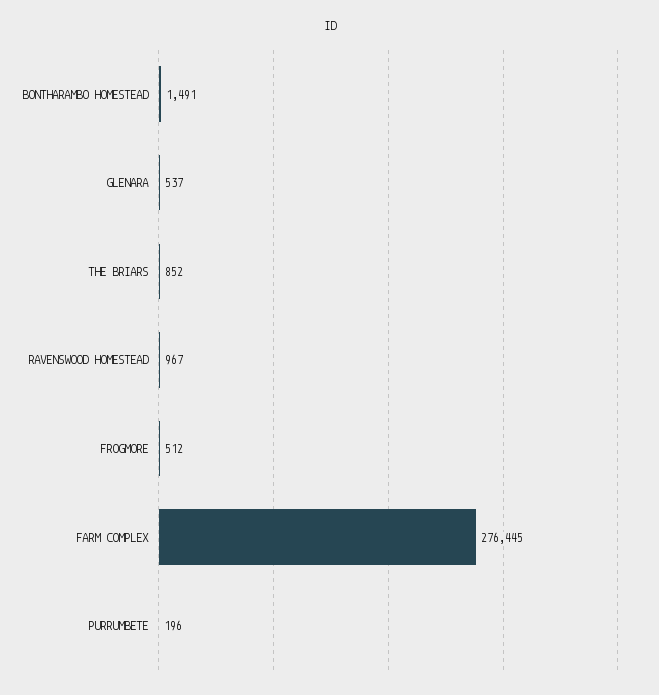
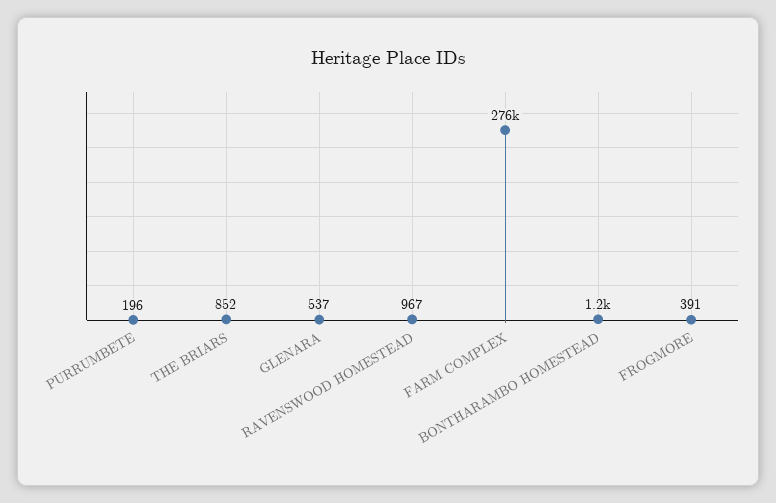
BONTHARAMBO HOMESTEAD: 1491 -> 1200
FROGMORE: 512 -> 391

